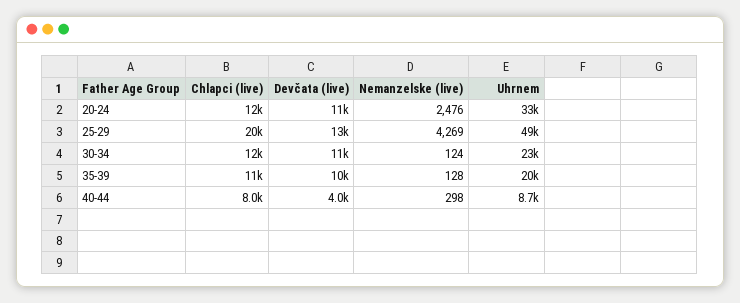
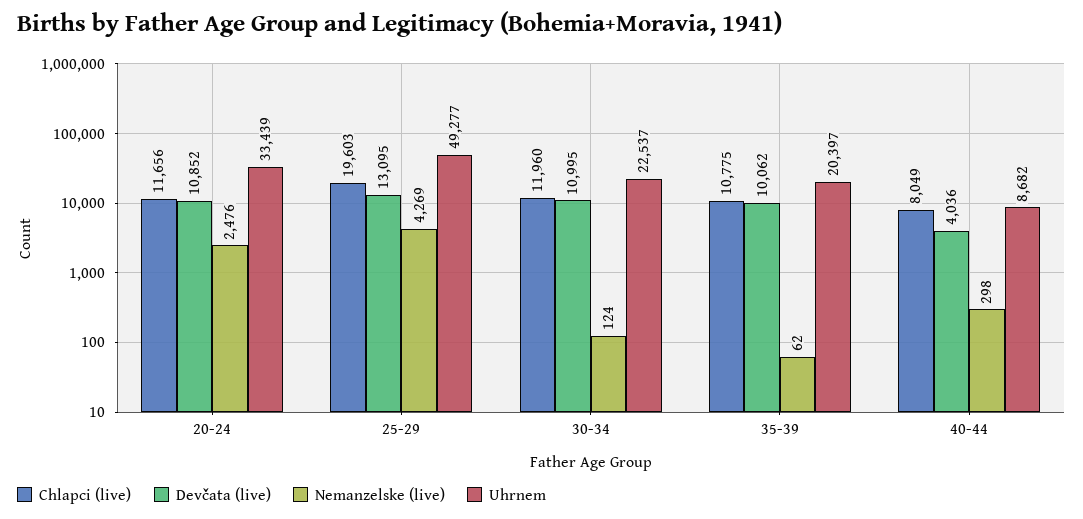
Nemanzelske (live), 35-39: 128 -> 62

